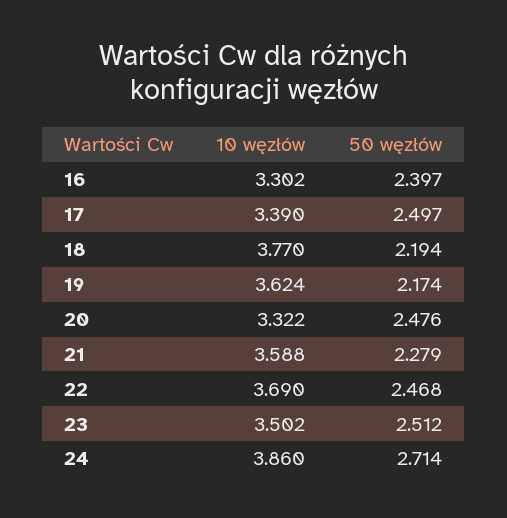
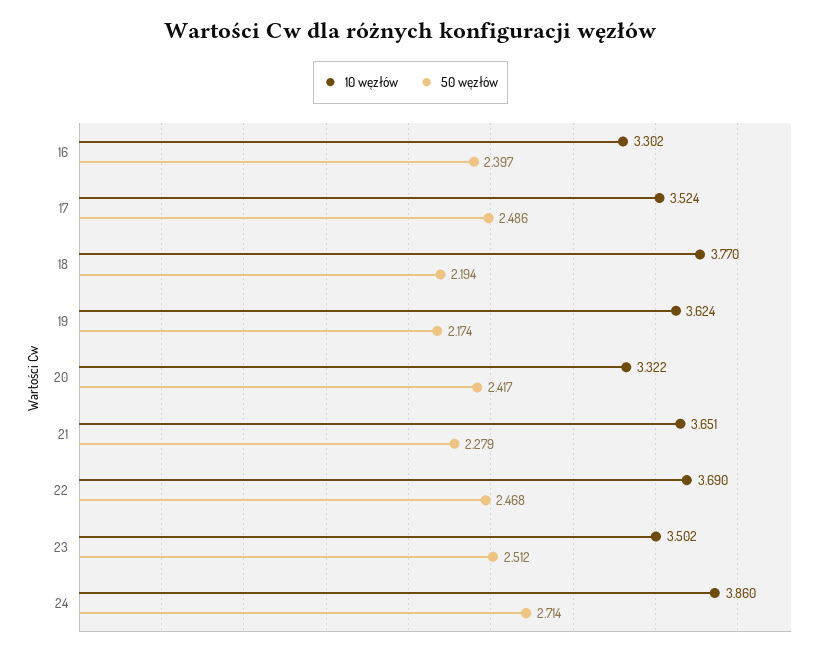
10 węzłów, 17: 3.39 -> 3.524
50 węzłów, 17: 2.497 -> 2.486
50 węzłów, 20: 2.476 -> 2.417
10 węzłów, 21: 3.588 -> 3.651

